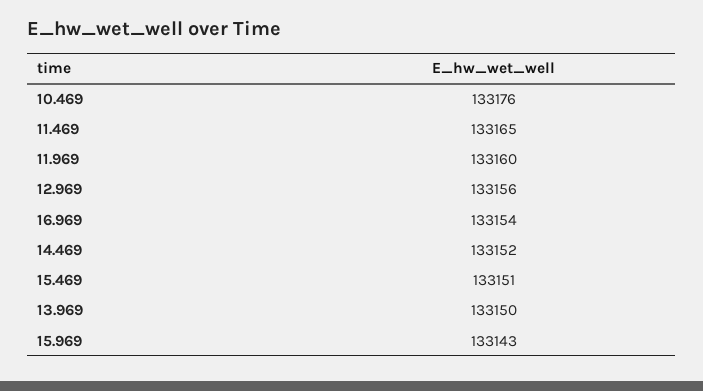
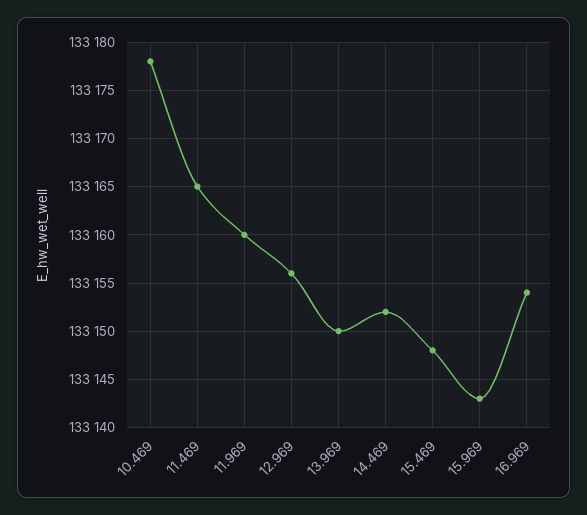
10.469: 133176 -> 133178
15.469: 133151 -> 133148

